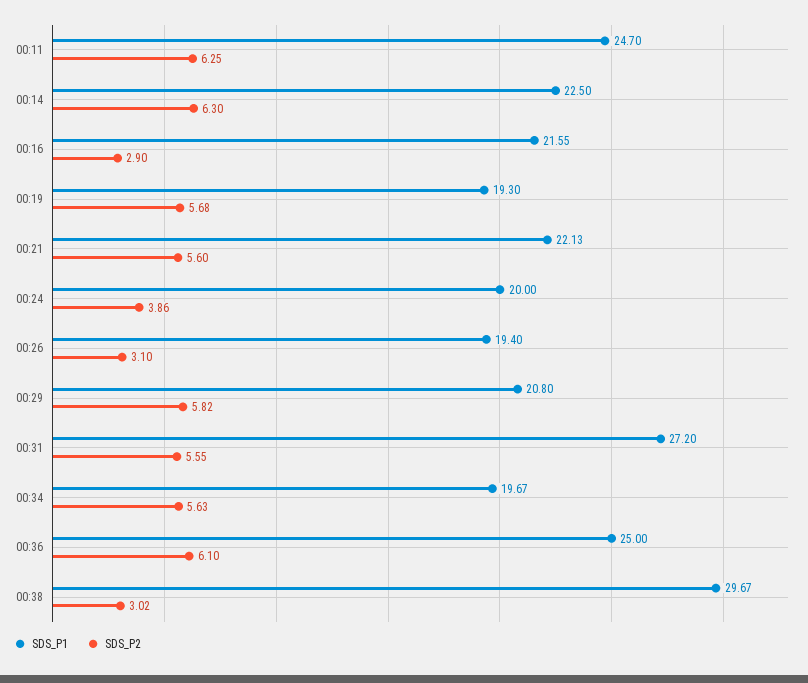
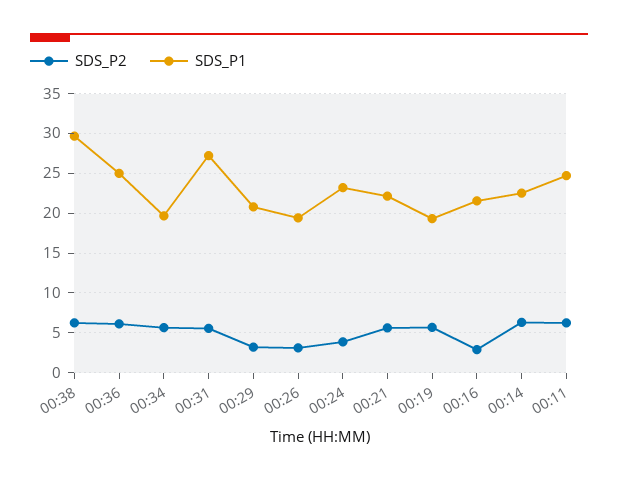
SDS_P1, 00:24: 20 -> 23
SDS_P2, 00:29: 5.82 -> 3
SDS_P2, 00:38: 3.02 -> 6

